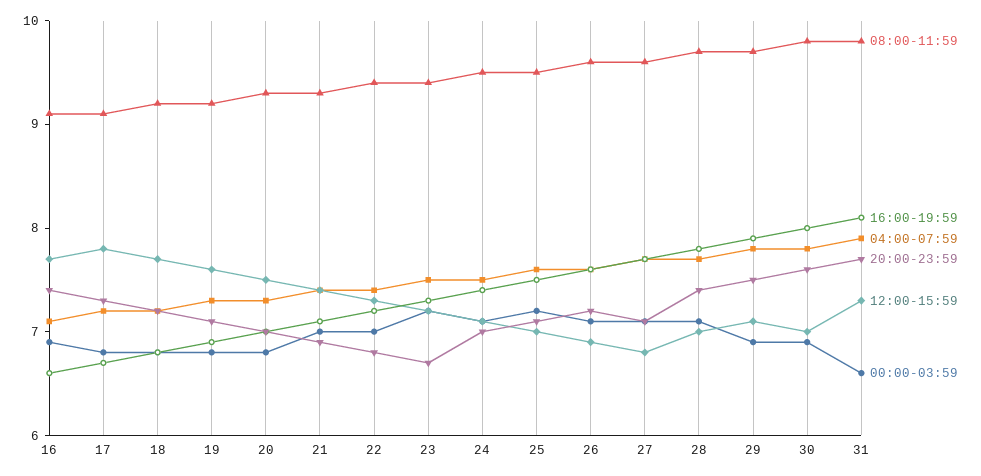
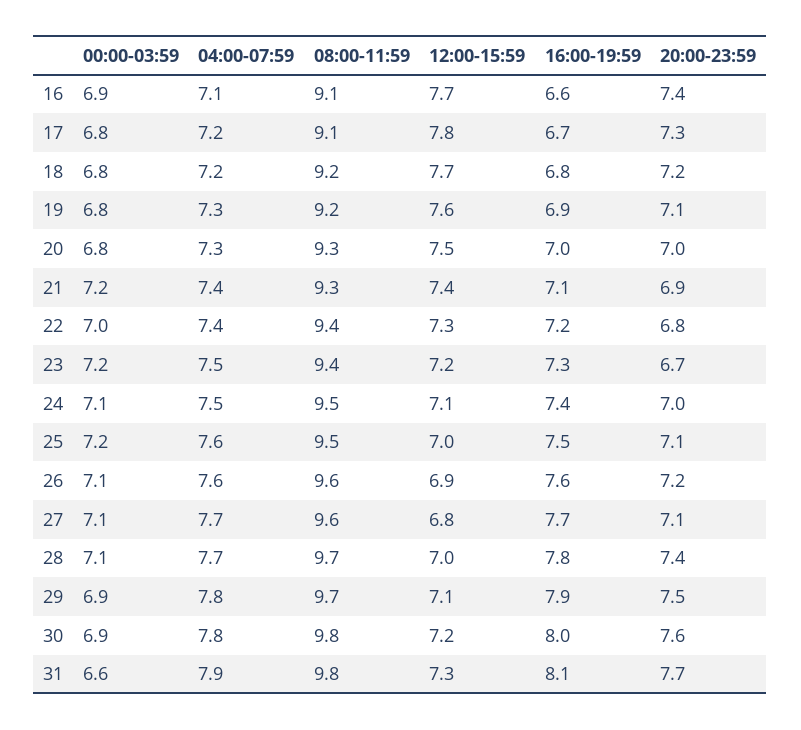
00:00-03:59, 21: 7 -> 7.2
12:00-15:59, 30: 7 -> 7.2

